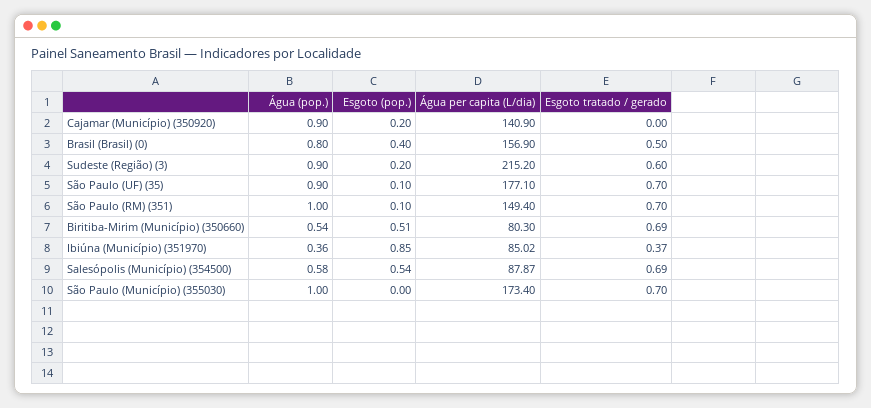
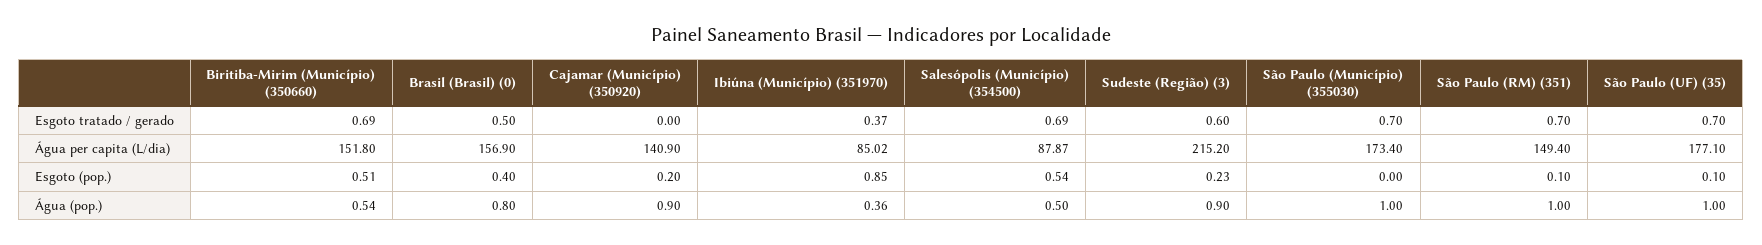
Esgoto (pop.), Sudeste (Região) (3): 0.2 -> 0.23
Água (pop.), São Paulo (UF) (35): 0.9 -> 1
Água per capita (L/dia), Biritiba-Mirim (Município) (350660): 80.3 -> 151.8
Água (pop.), Salesópolis (Município) (354500): 0.58 -> 0.5

